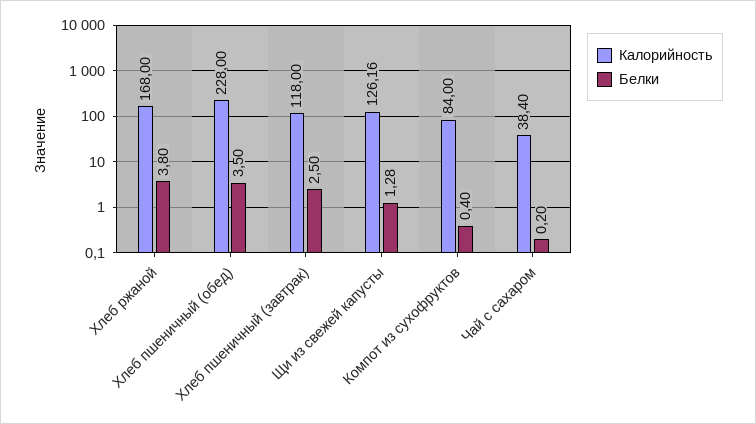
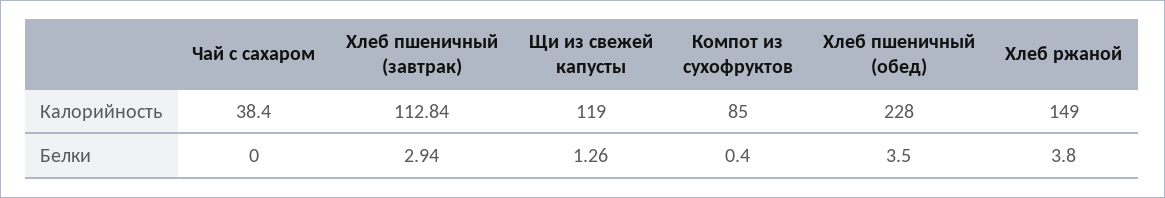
Калорийность, Хлеб ржаной: 168 -> 149
Калорийность, Хлеб пшеничный (завтрак): 118 -> 112.84
Белки, Хлеб пшеничный (завтрак): 2.5 -> 2.94
Калорийность, Щи из свежей капусты: 126.16 -> 119
Белки, Щи из свежей капусты: 1.28 -> 1.26
Калорийность, Компот из сухофруктов: 84 -> 85
Белки, Чай с сахаром: 0.2 -> 0

